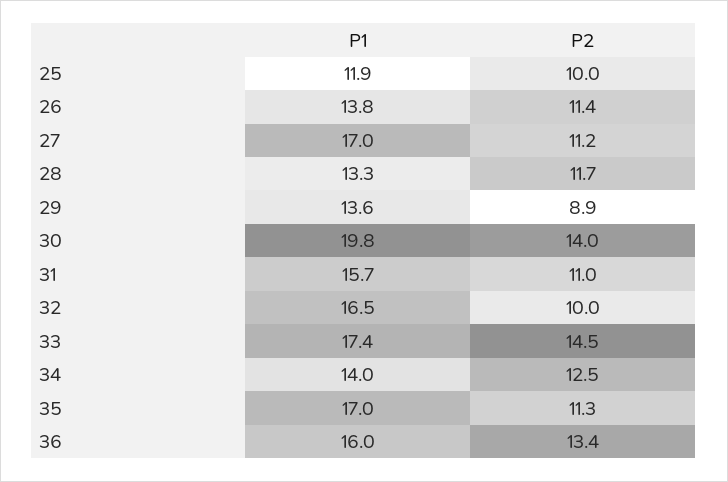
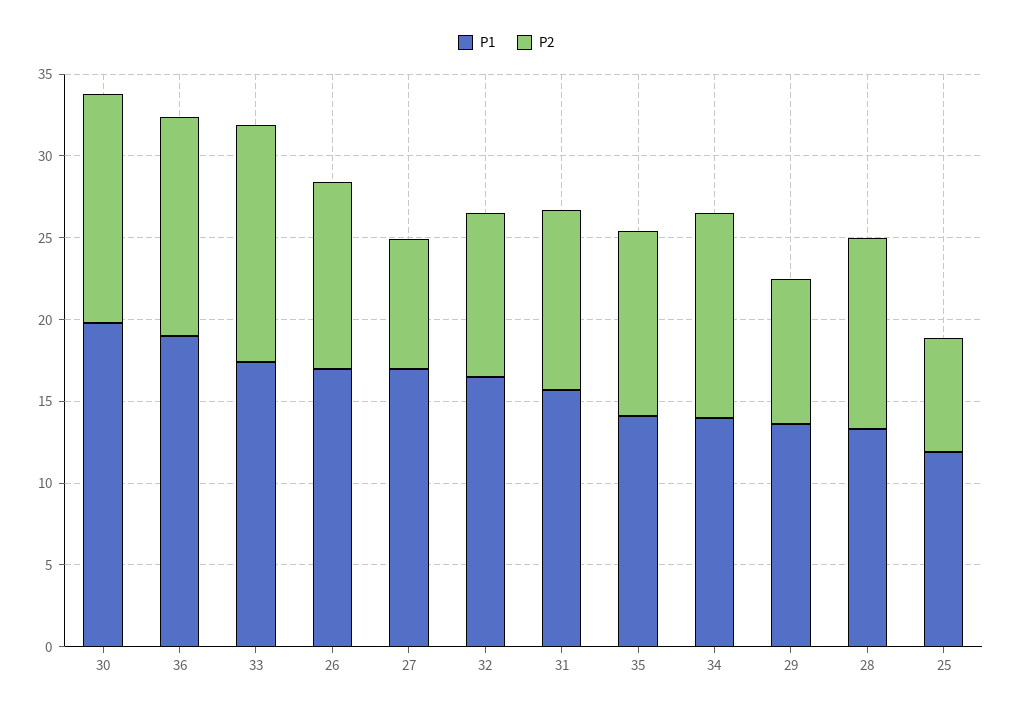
P2, 25: 10 -> 7
P1, 26: 13.8 -> 17
P2, 27: 11.2 -> 8
P1, 35: 17 -> 14
P1, 36: 16 -> 19

